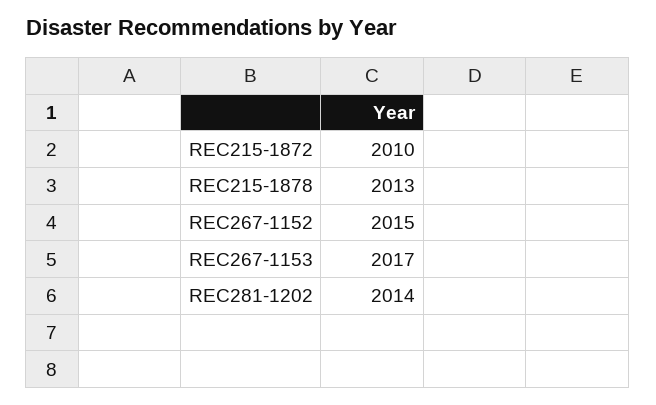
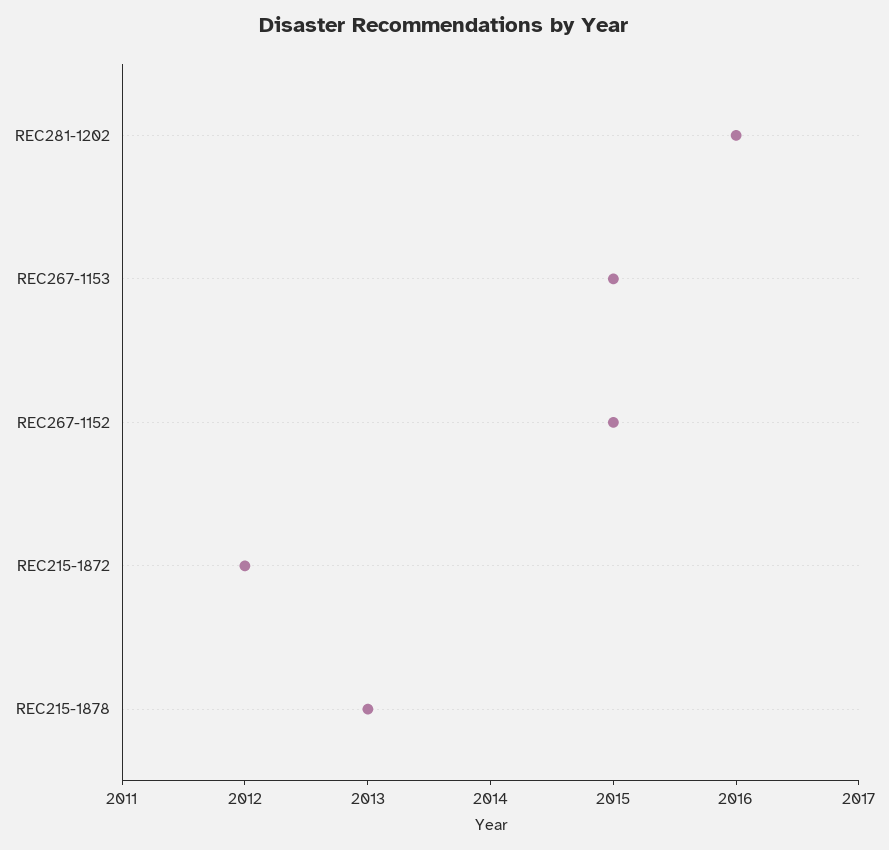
REC215-1872: 2010 -> 2012
REC267-1153: 2017 -> 2015
REC281-1202: 2014 -> 2016

